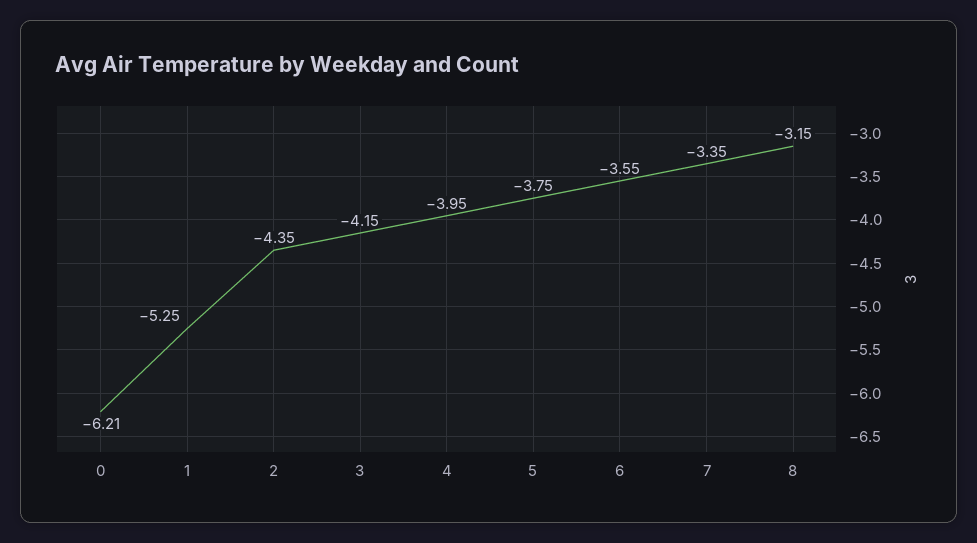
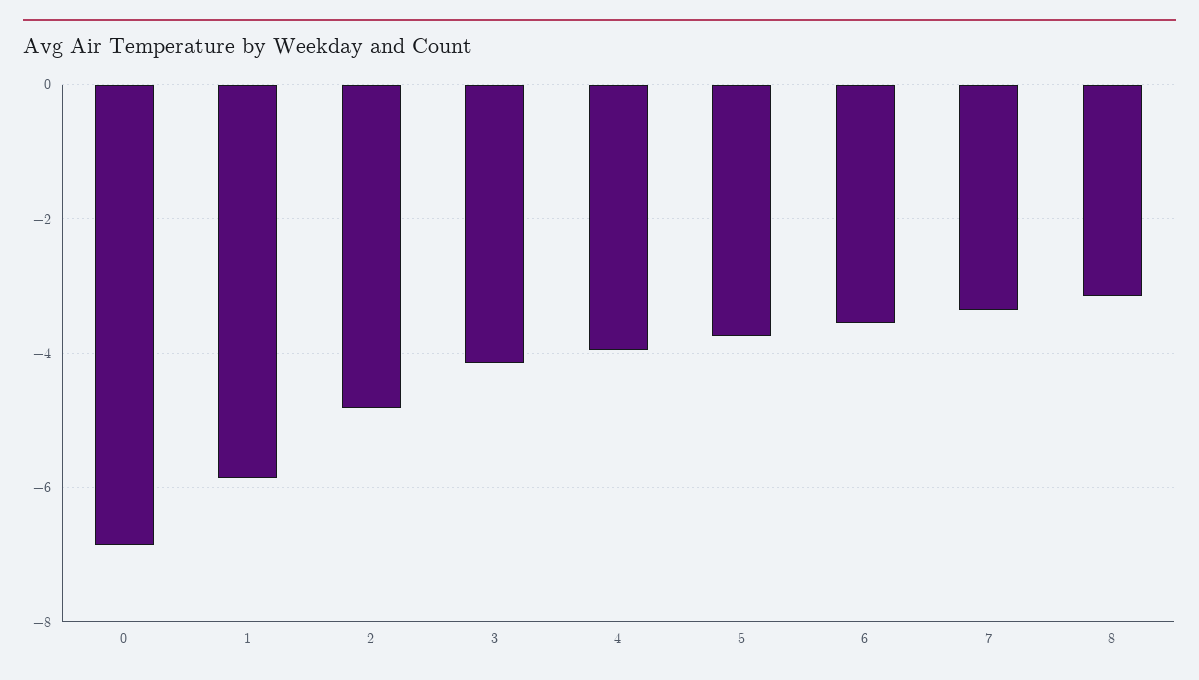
0: -6.21 -> -6.8
1: -5.25 -> -5.8
2: -4.35 -> -4.8

